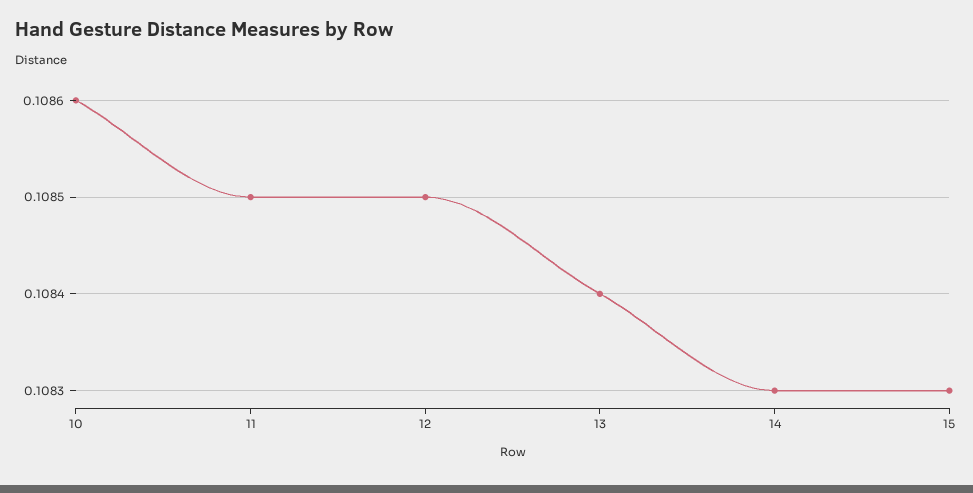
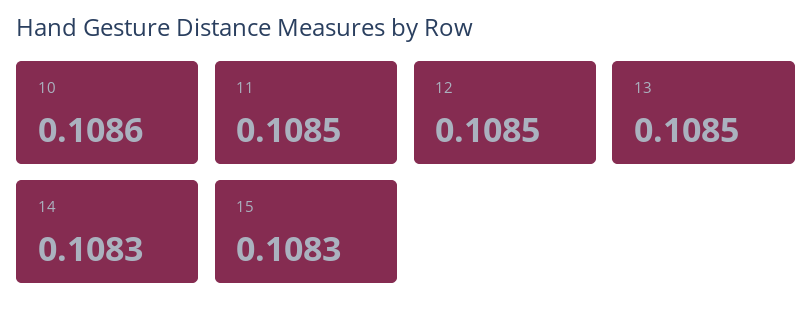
13: 0.1084 -> 0.1085

